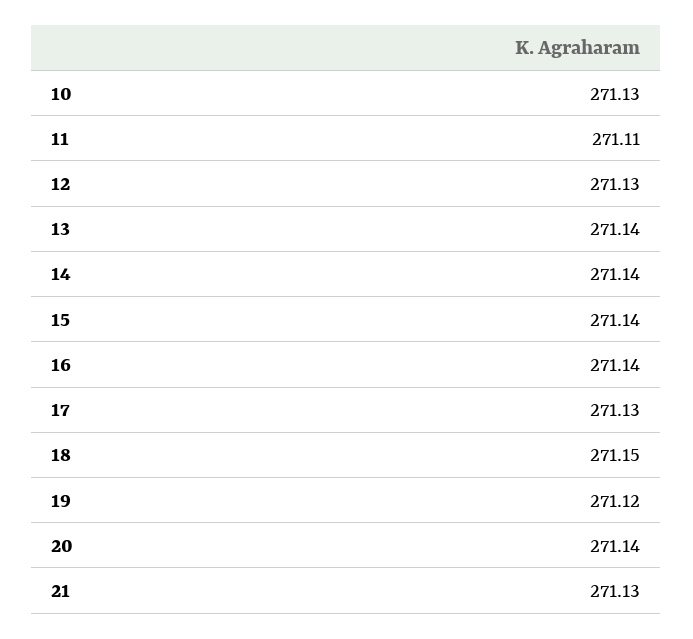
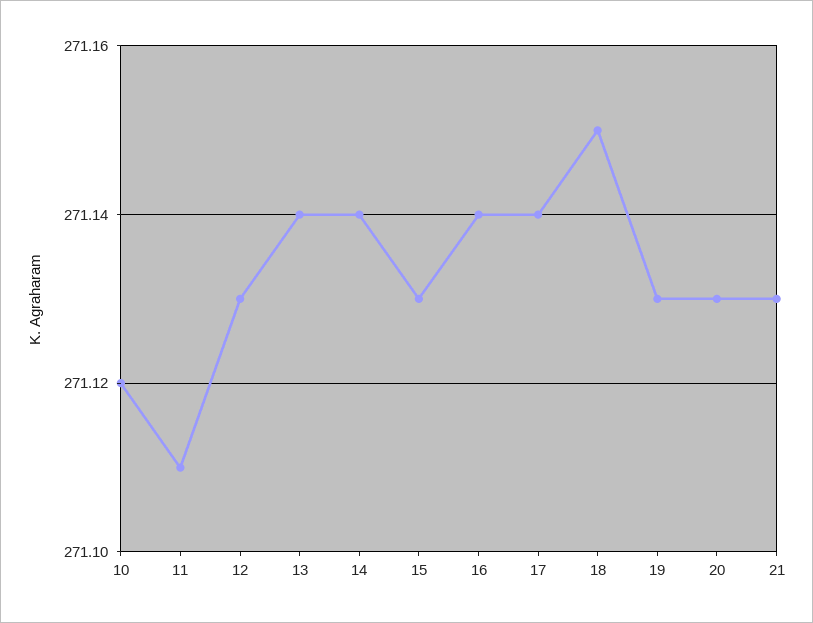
10: 271.13 -> 271.12
15: 271.14 -> 271.13
17: 271.13 -> 271.14
19: 271.12 -> 271.13
20: 271.14 -> 271.13

